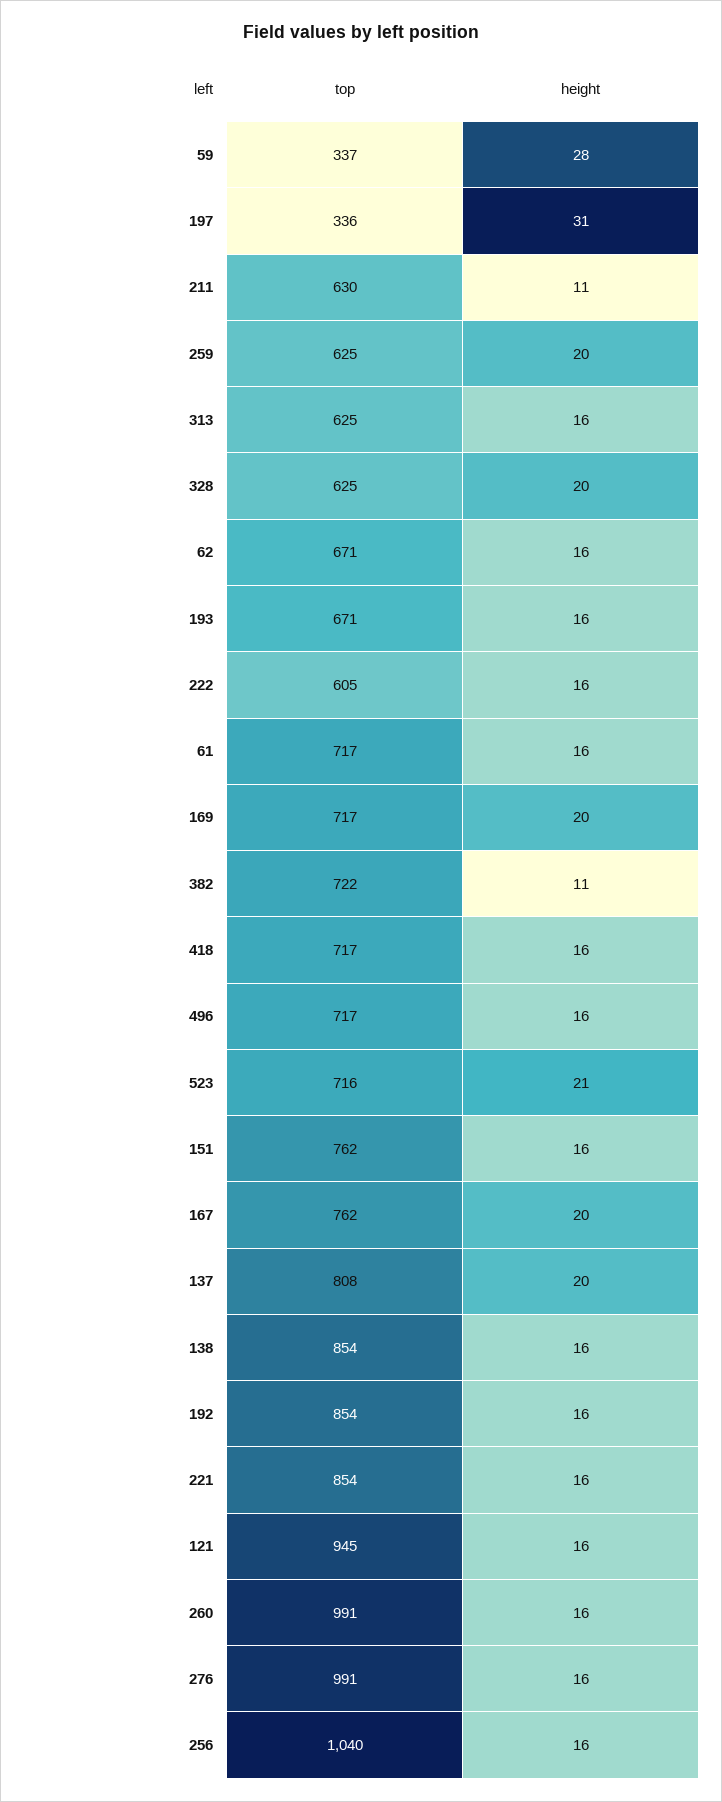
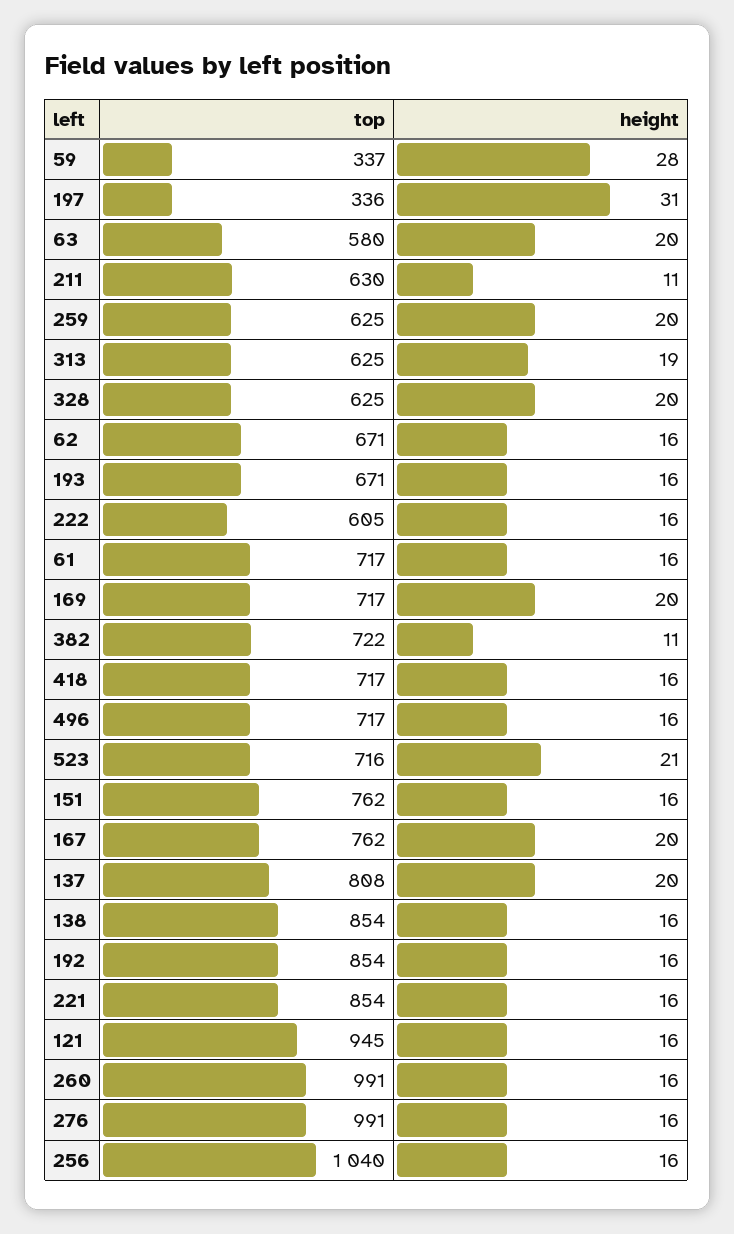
height, 313: 16 -> 19
top, 63: none -> 580
height, 63: none -> 20

